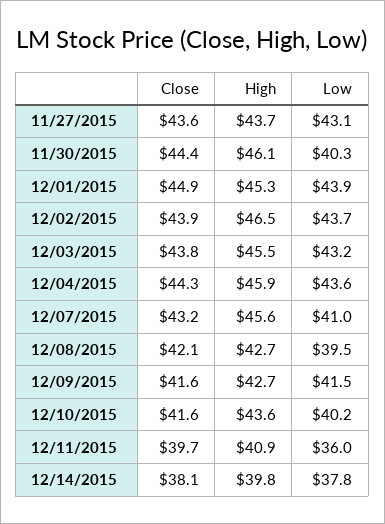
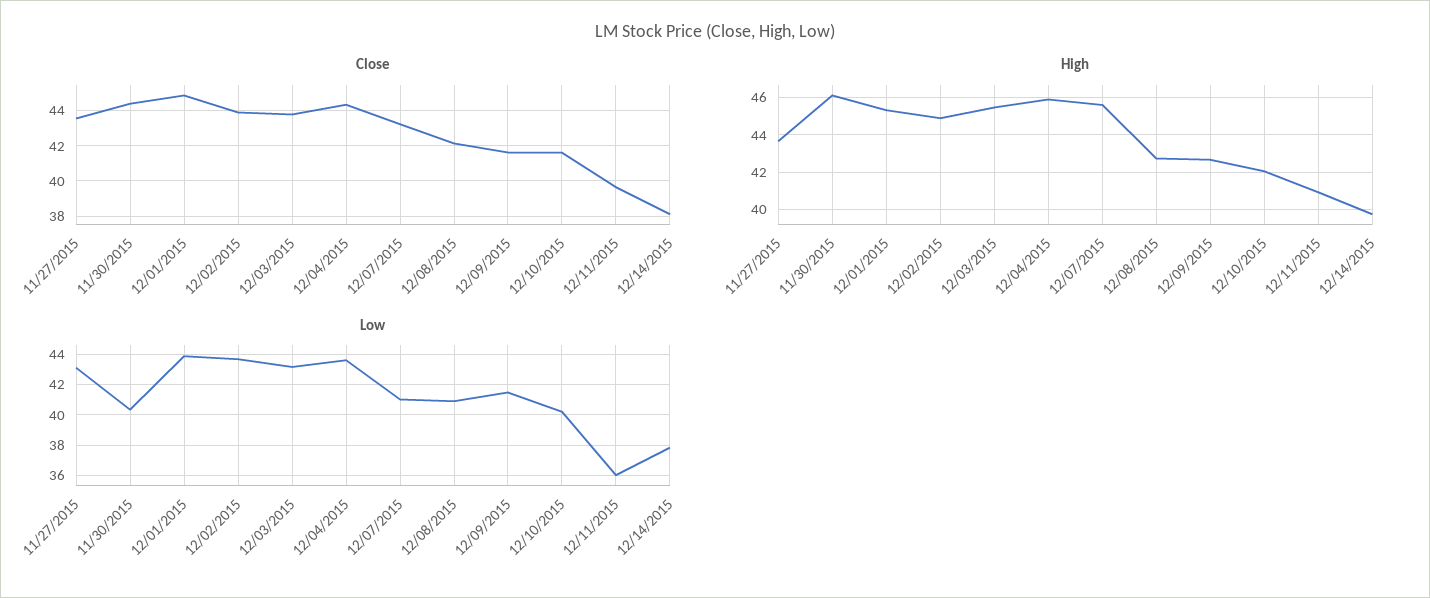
High, 12/02/2015: 46.5 -> 45
Low, 12/08/2015: 39.5 -> 41
High, 12/10/2015: 43.6 -> 42

